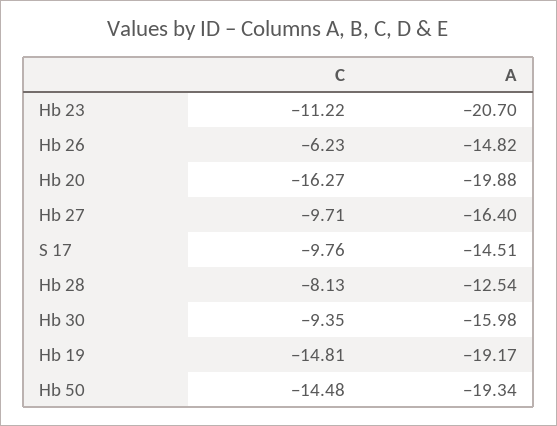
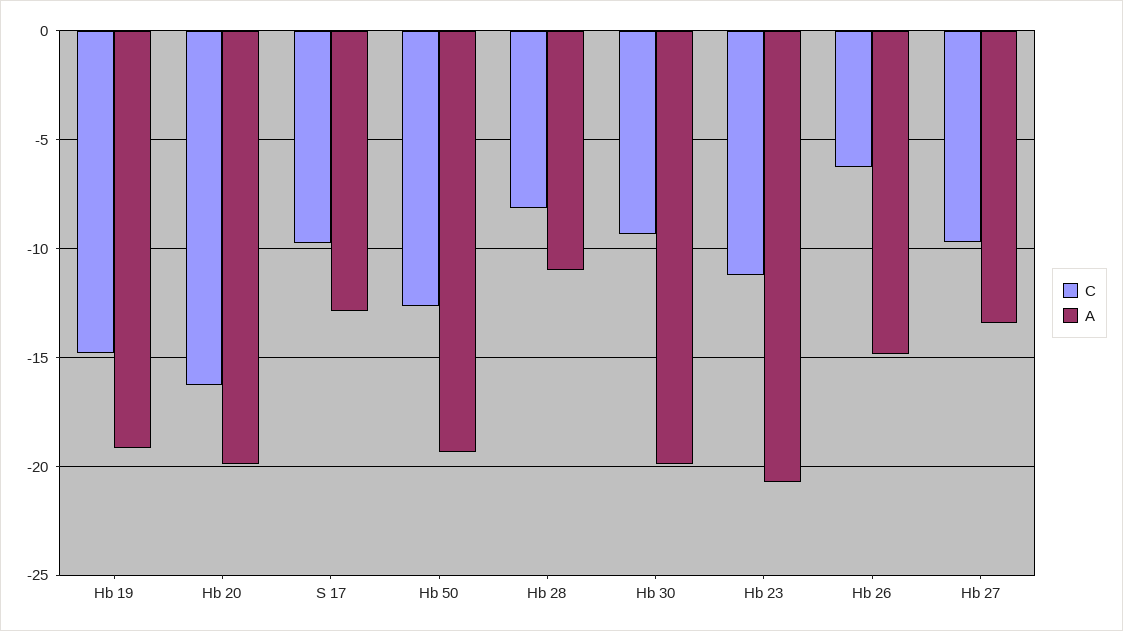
A, Hb 27: -16.4 -> -13.5
A, S 17: -14.51 -> -13
A, Hb 28: -12.54 -> -11
A, Hb 30: -15.98 -> -20
C, Hb 50: -14.48 -> -12.5

